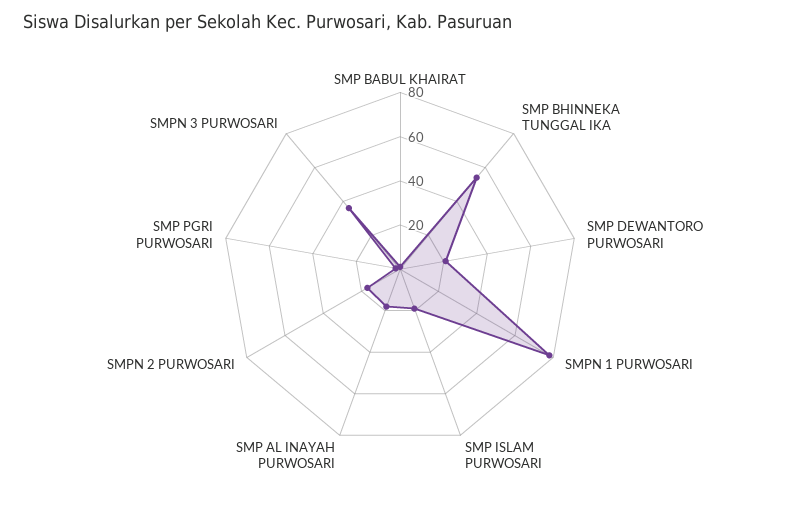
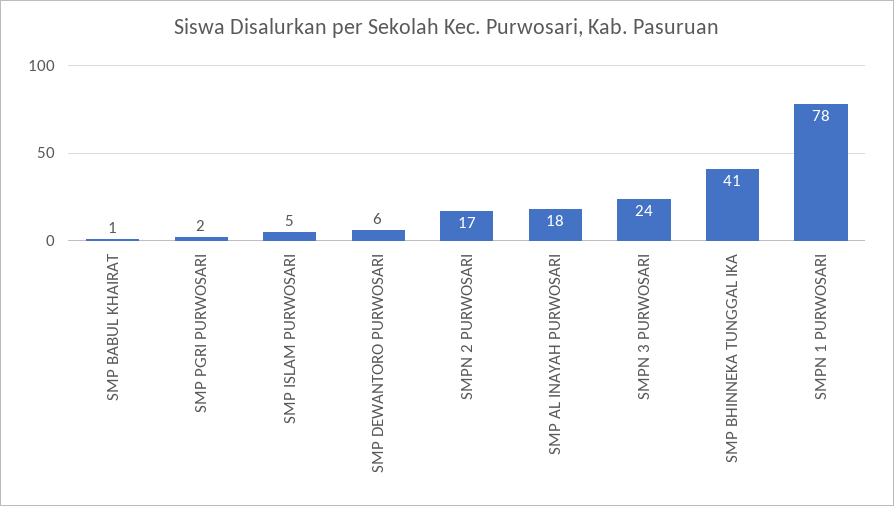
SMP BHINNEKA TUNGGAL IKA: 55 -> 41
SMP DEWANTORO PURWOSARI: 20 -> 6
SMP ISLAM PURWOSARI: 20 -> 5
SMPN 3 PURWOSARI: 35 -> 24

